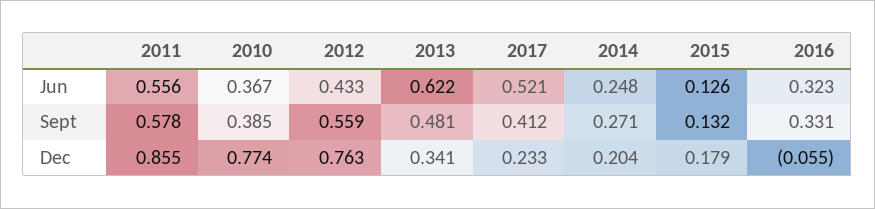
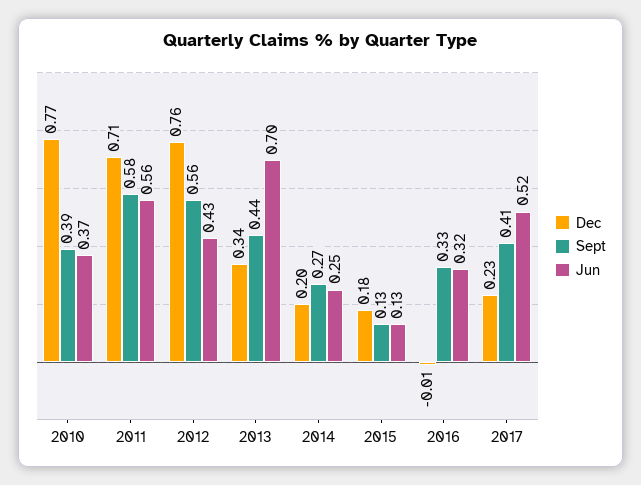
Jun, 2013: 0.622 -> 0.7
Sept, 2013: 0.481 -> 0.44
Dec, 2011: 0.855 -> 0.71
Dec, 2016: -0.055 -> -0.01

